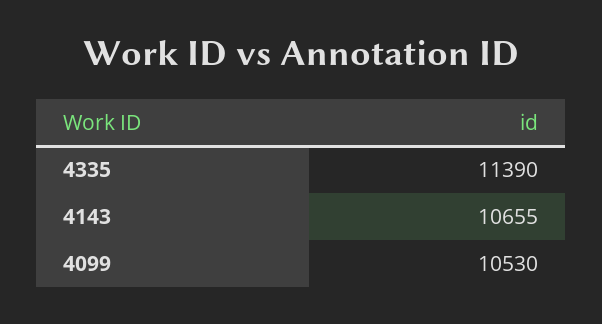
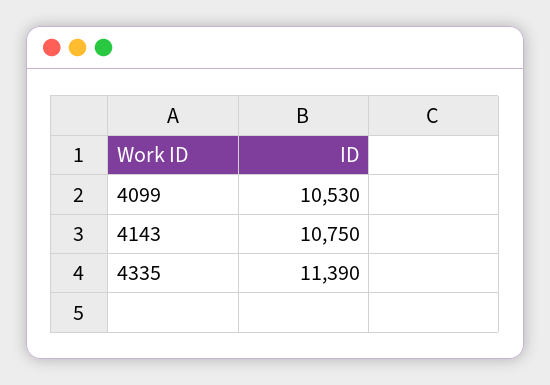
4143: 10655 -> 10750

